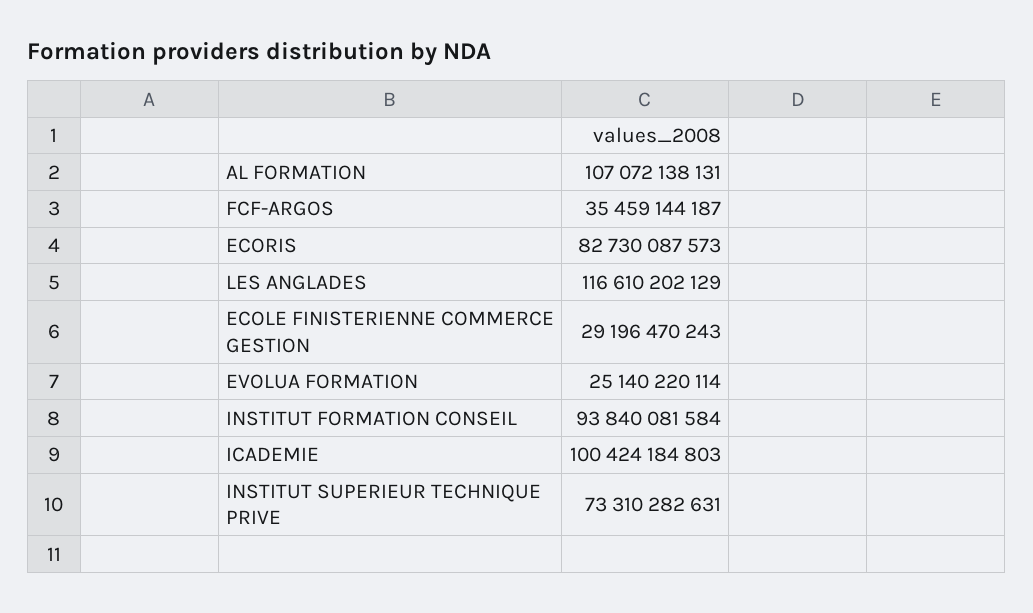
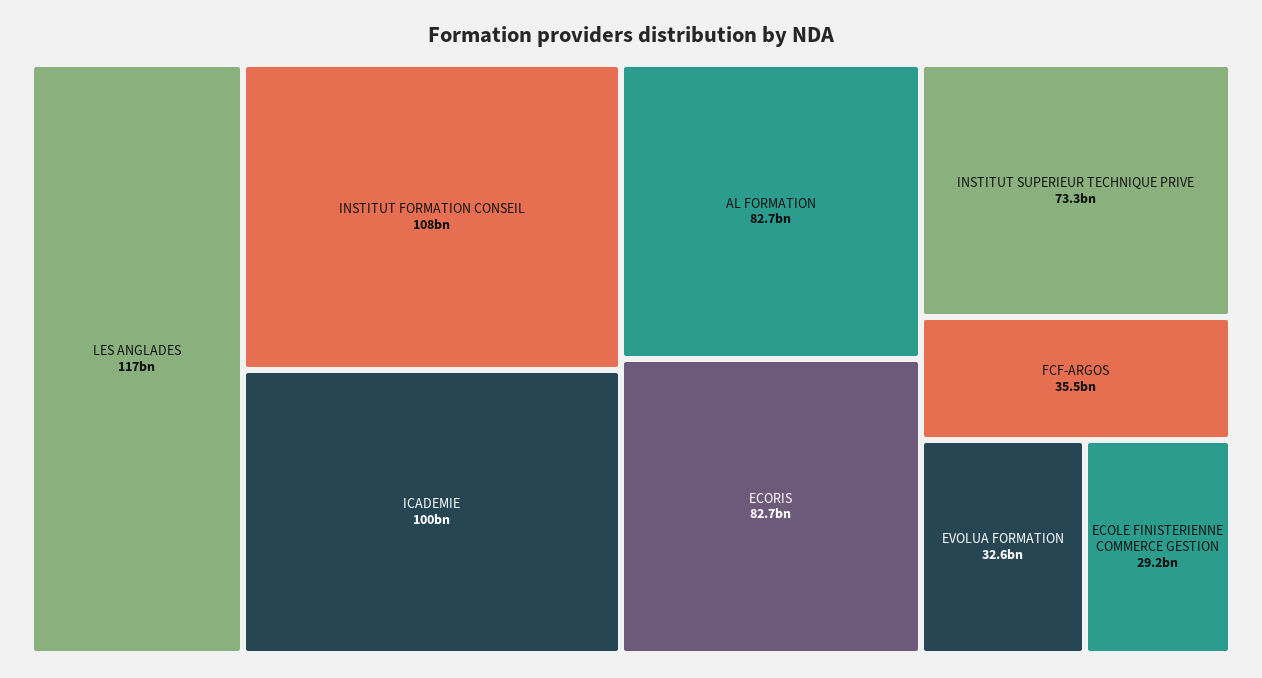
AL FORMATION: 107072138131 -> 82700000000
EVOLUA FORMATION: 25140220114 -> 32600000000
INSTITUT FORMATION CONSEIL: 93840081584 -> 108000000000

